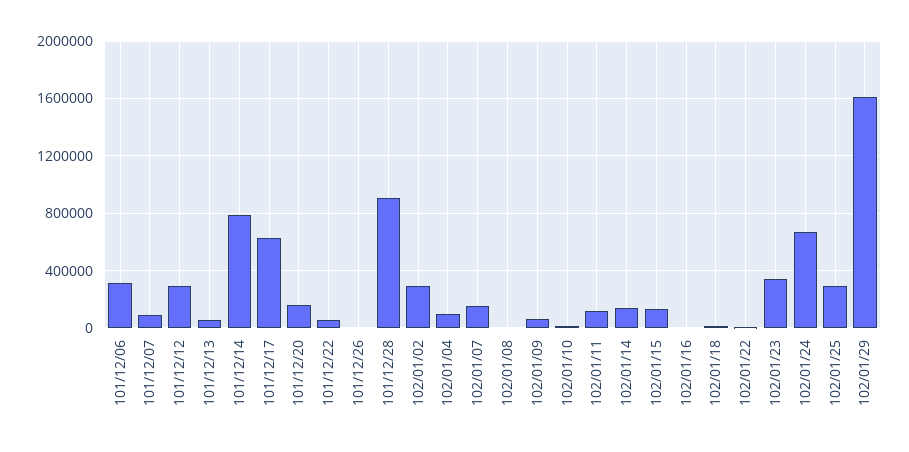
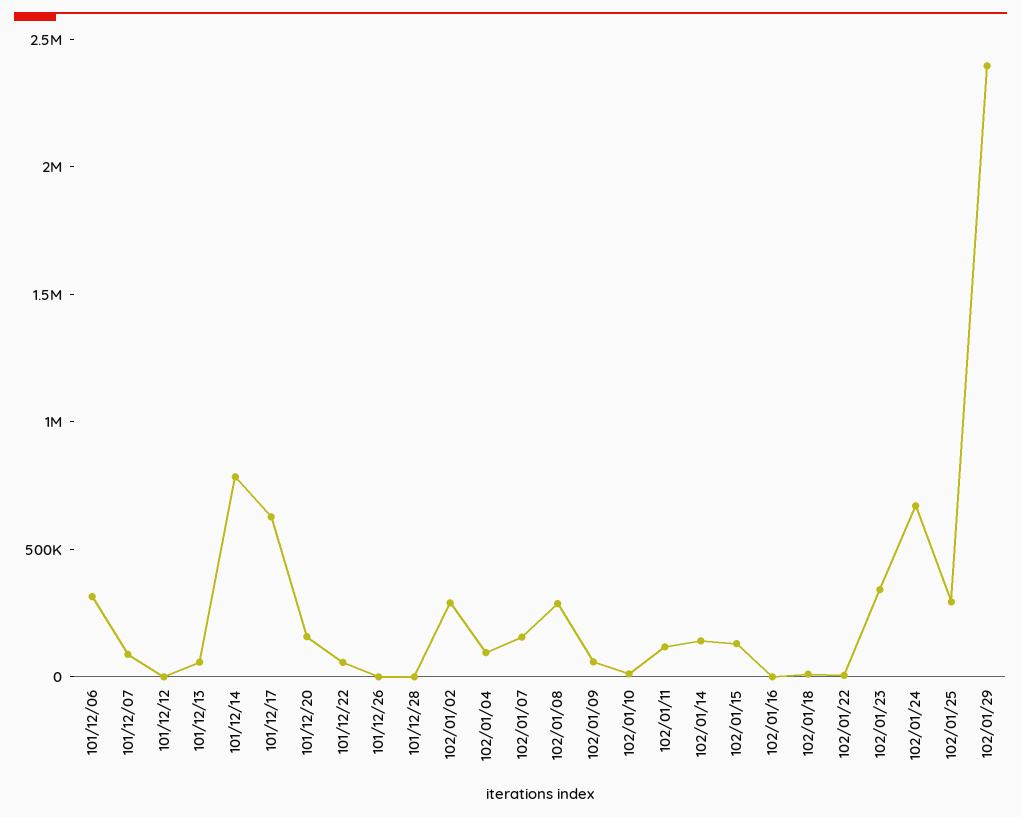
101/12/12: 300000 -> 0
101/12/28: 900000 -> 0
102/01/08: 0 -> 300000
102/01/29: 1600000 -> 2400000

